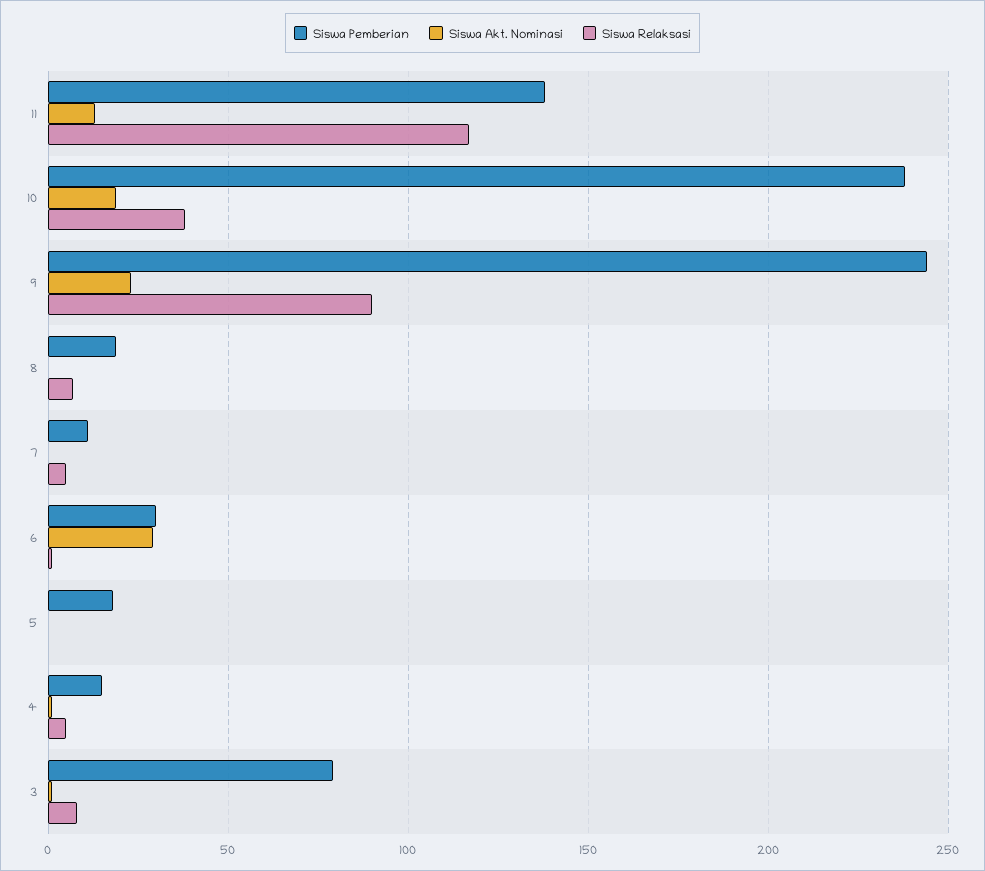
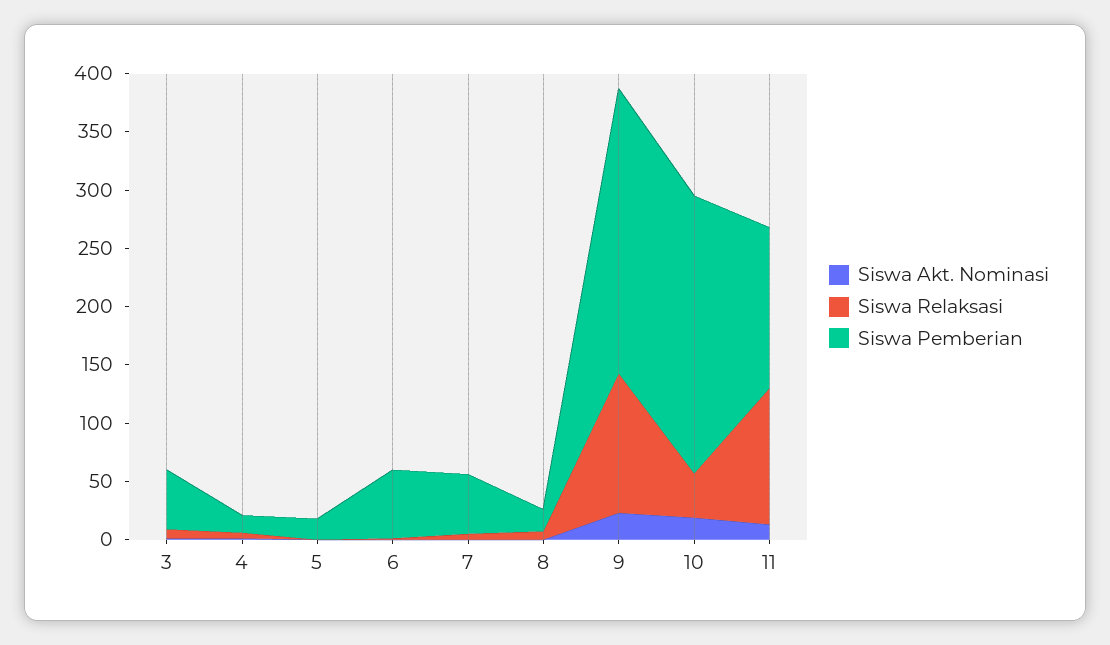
Siswa Relaksasi, 9: 90 -> 120
Siswa Pemberian, 7: 10 -> 50
Siswa Pemberian, 6: 30 -> 60
Siswa Akt. Nominasi, 6: 30 -> 0
Siswa Pemberian, 3: 80 -> 50

